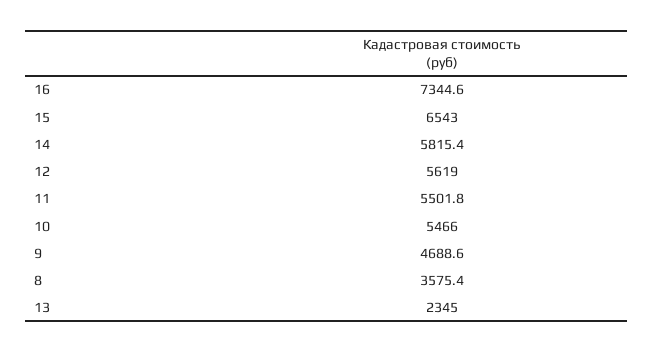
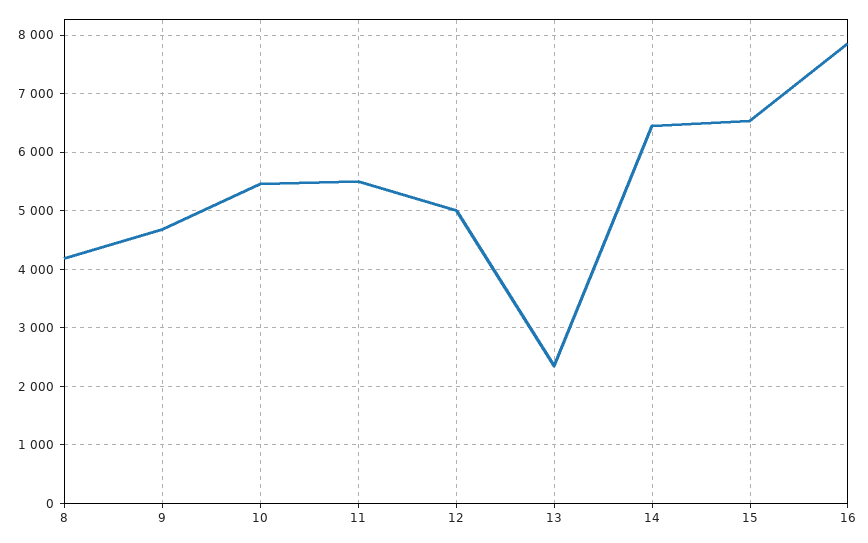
16: 7344.6 -> 7800
14: 5815.4 -> 6400
12: 5619 -> 5000
8: 3575.4 -> 4200

